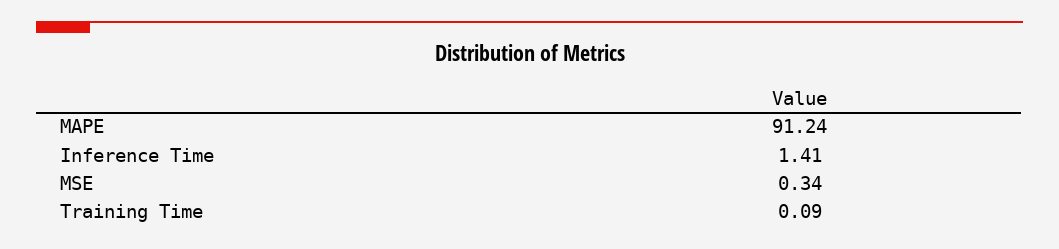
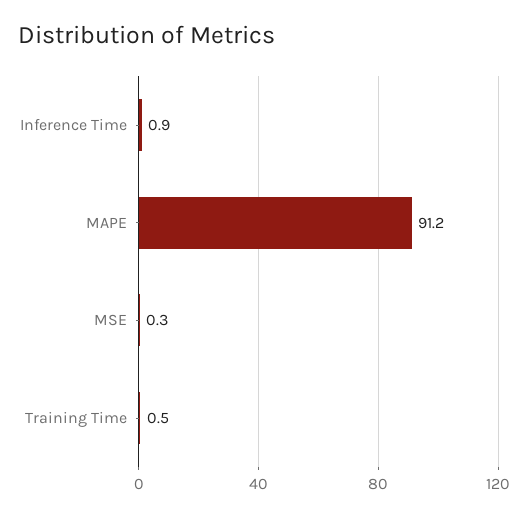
Inference Time: 1.41 -> 0.9
Training Time: 0.09 -> 0.5

